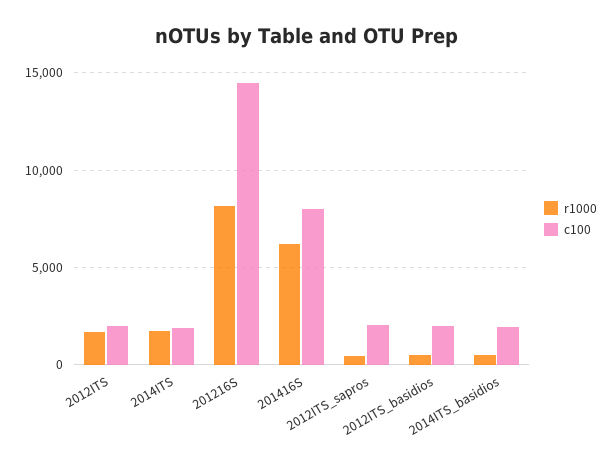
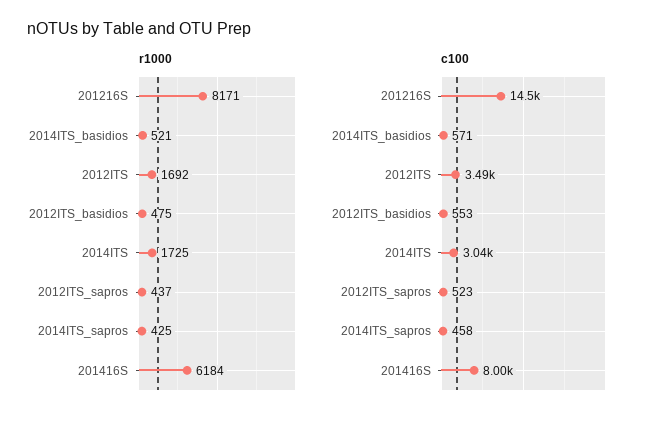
c100, 2012ITS: 2000 -> 3490
c100, 2014ITS: 2000 -> 3040
c100, 2012ITS_sapros: 2000 -> 523
c100, 2012ITS_basidios: 2000 -> 553
c100, 2014ITS_basidios: 2000 -> 571
r1000, 2014ITS_sapros: none -> 425
c100, 2014ITS_sapros: none -> 458

